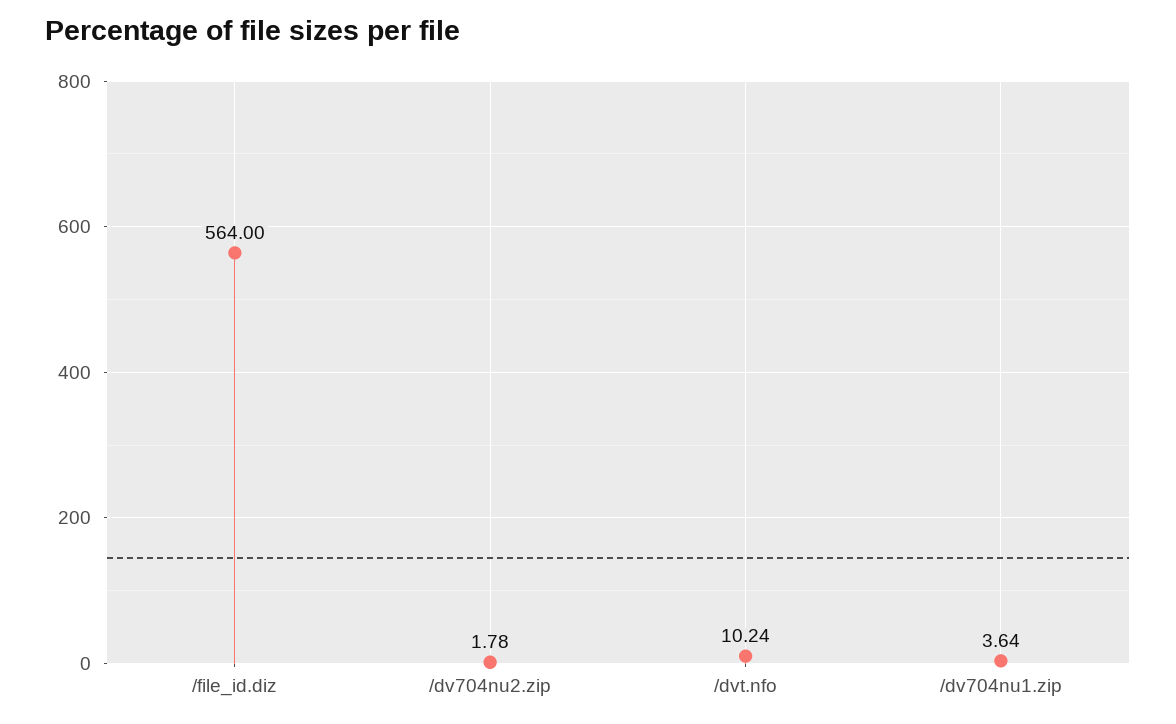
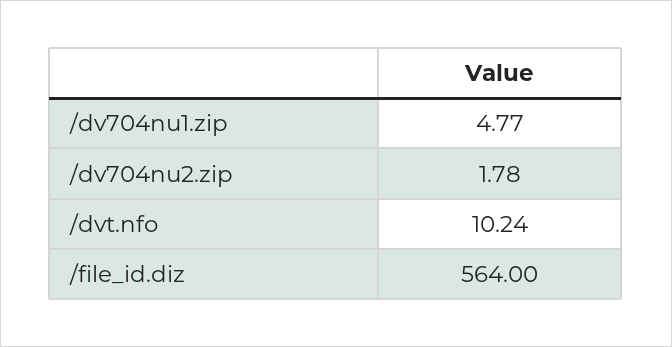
/dv704nu1.zip: 3.64 -> 4.77

